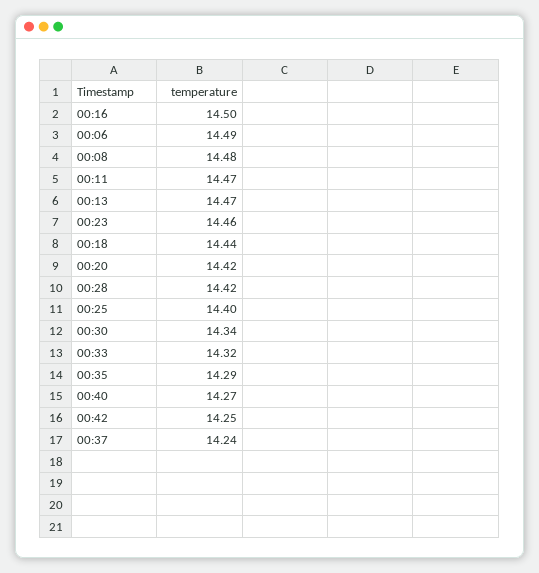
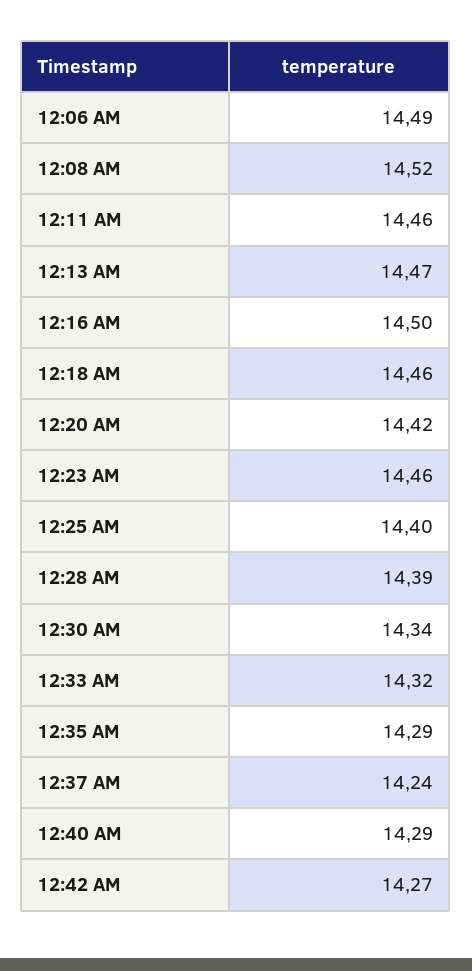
00:08: 14.48 -> 14.52
00:11: 14.47 -> 14.46
00:18: 14.44 -> 14.46
00:28: 14.42 -> 14.39
00:40: 14.27 -> 14.29
00:42: 14.25 -> 14.27

